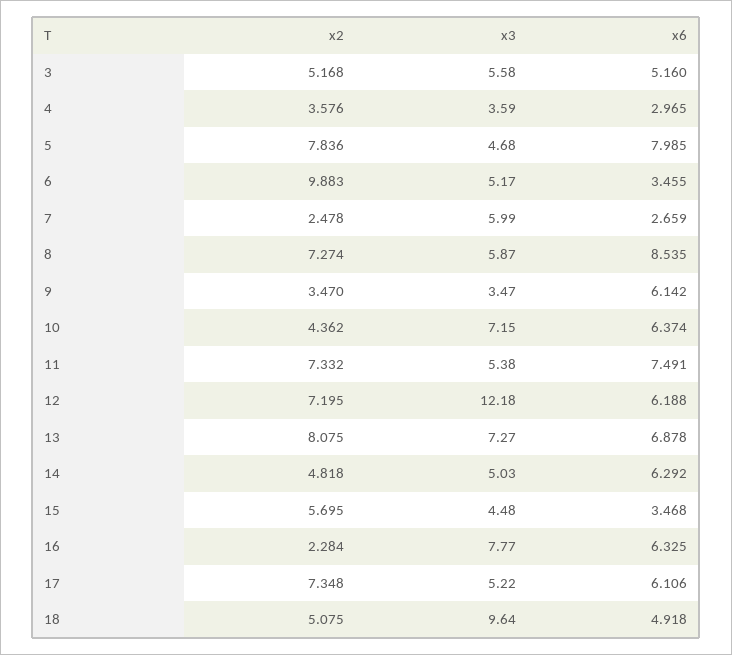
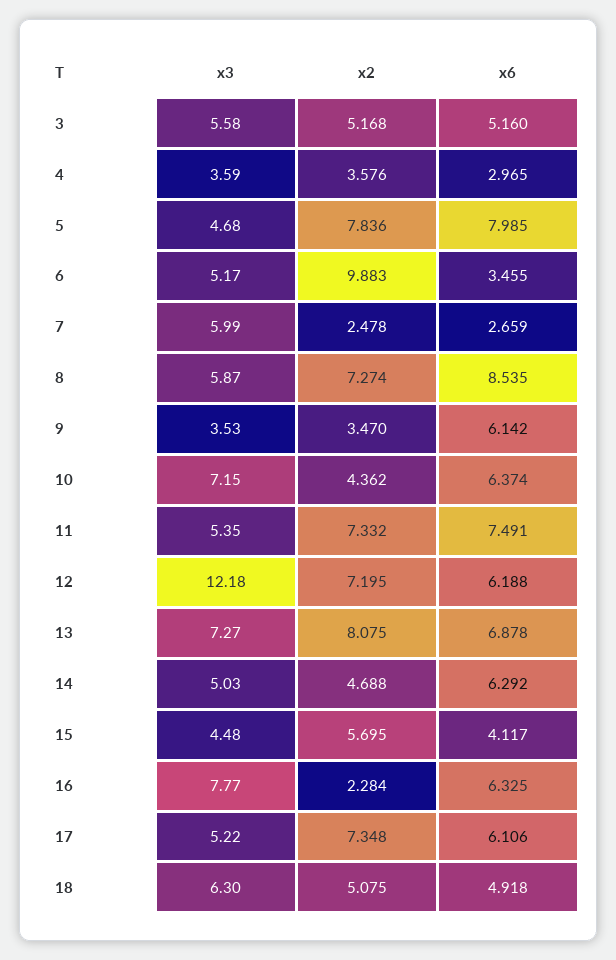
x3, 9: 3.47 -> 3.53
x3, 11: 5.38 -> 5.35
x2, 14: 4.818 -> 4.688
x6, 15: 3.468 -> 4.117
x3, 18: 9.64 -> 6.3

